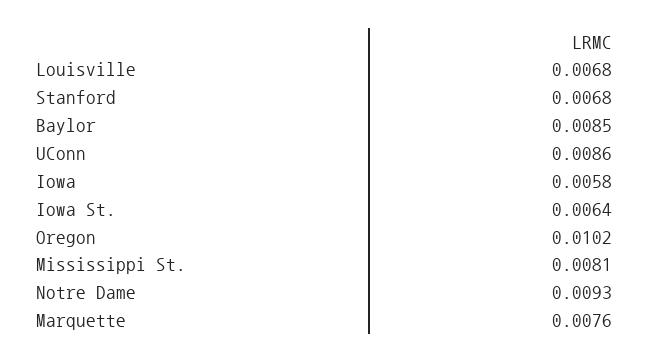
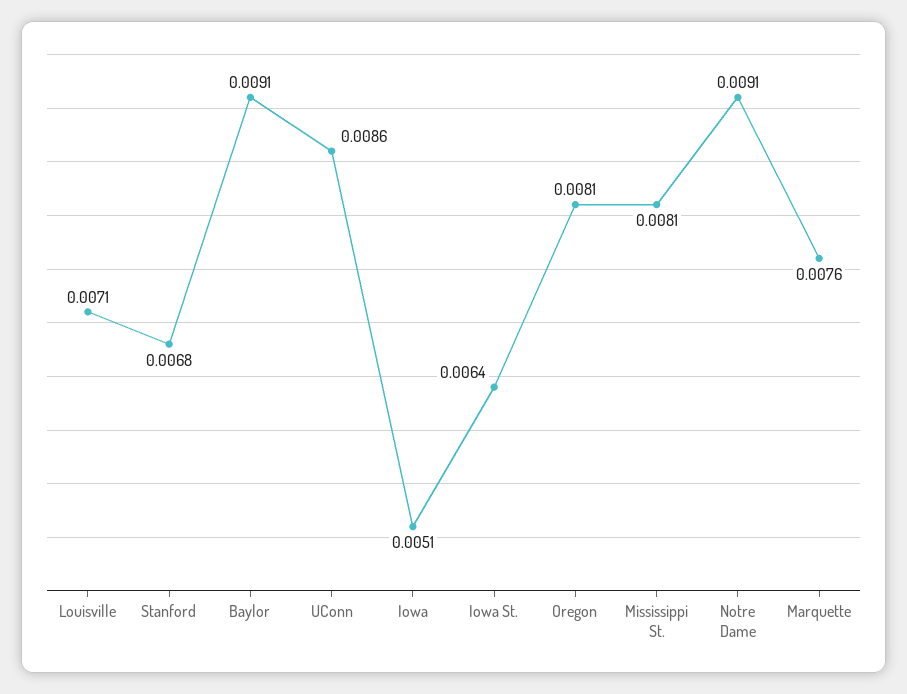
Louisville: 0.0068 -> 0.0071
Baylor: 0.0085 -> 0.0091
Iowa: 0.0058 -> 0.0051
Oregon: 0.0102 -> 0.0081
Notre Dame: 0.0093 -> 0.0091

